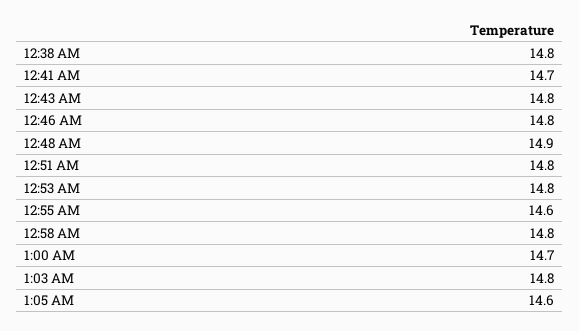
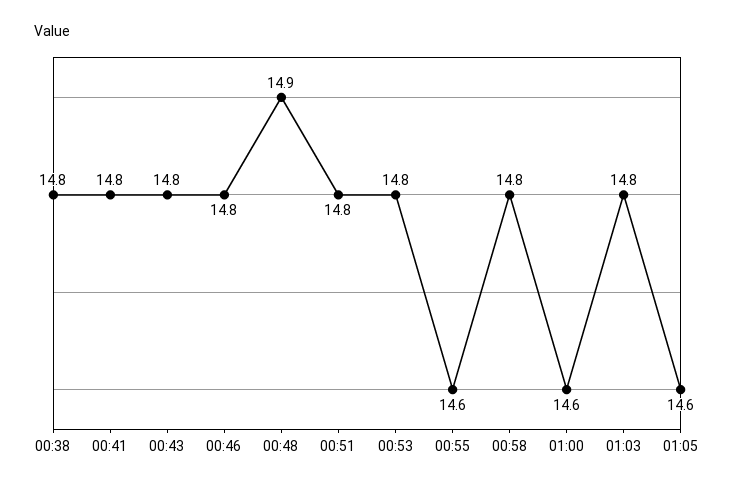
12:41 AM: 14.7 -> 14.8
1:00 AM: 14.7 -> 14.6

